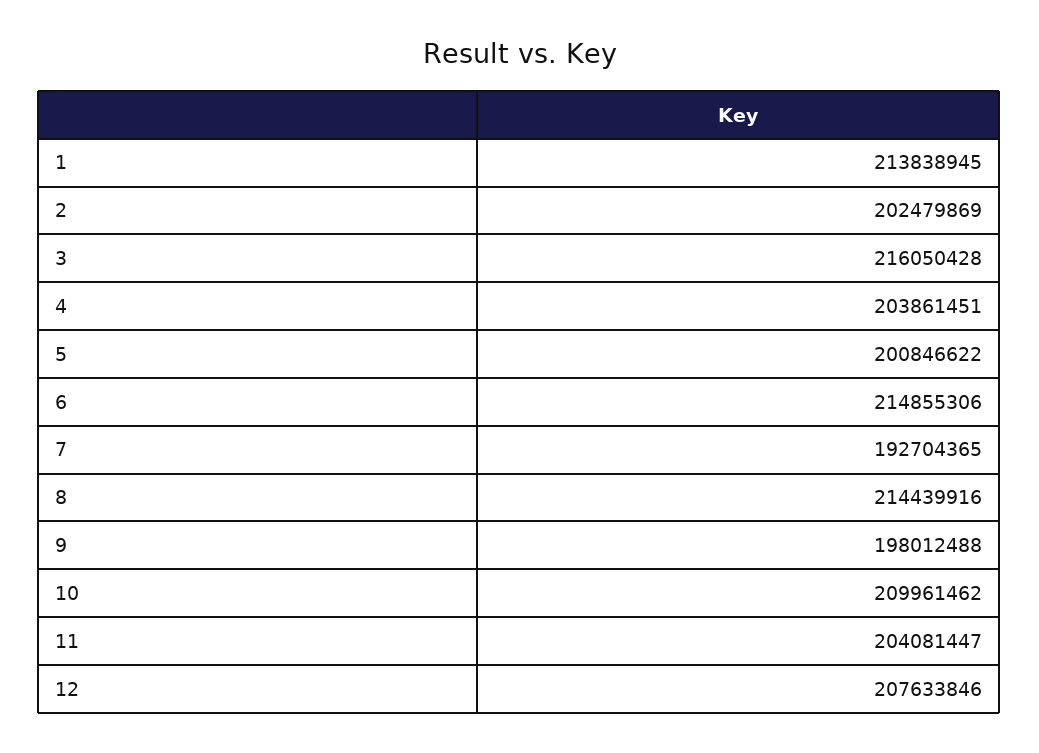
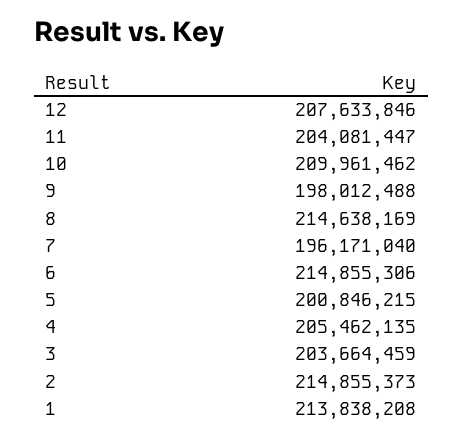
1: 213838945 -> 213838208
2: 202479869 -> 214855373
3: 216050428 -> 203664459
4: 203861451 -> 205462135
5: 200846622 -> 200846215
7: 192704365 -> 196171040
8: 214439916 -> 214638169

